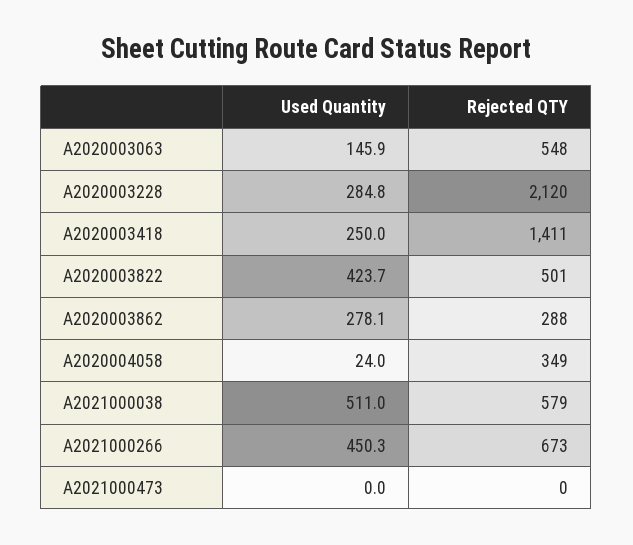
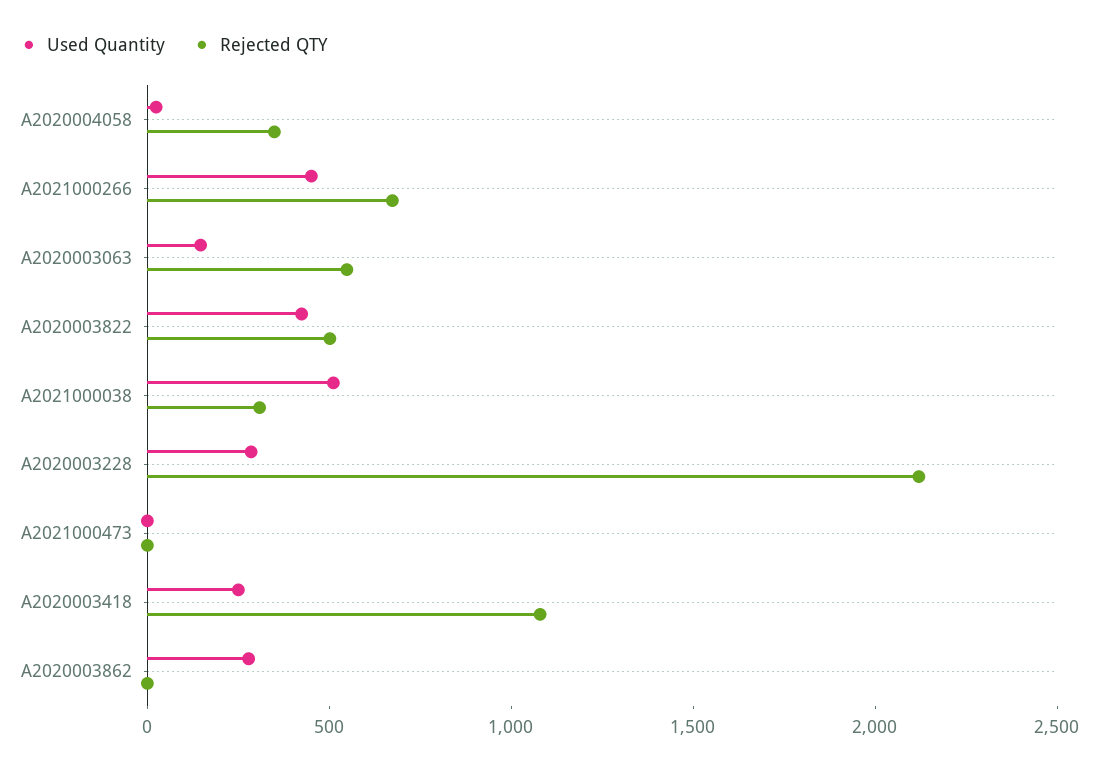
Rejected QTY, A2020003418: 1411 -> 1100
Rejected QTY, A2020003862: 288 -> 0
Rejected QTY, A2021000038: 579 -> 300

